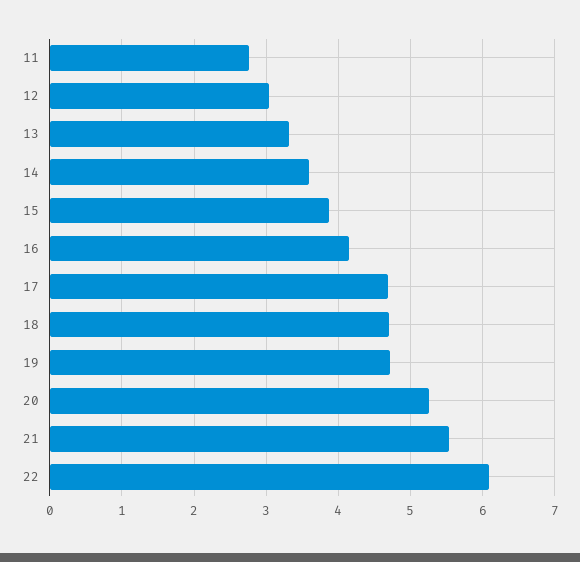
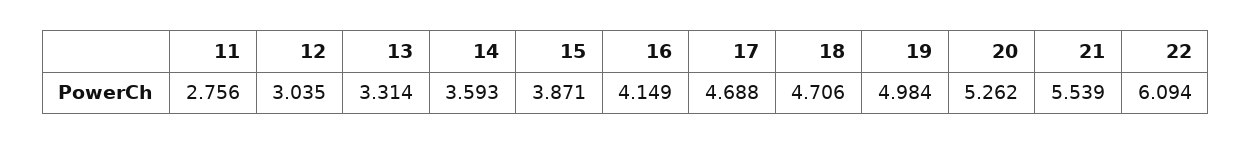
19: 4.7 -> 4.984

